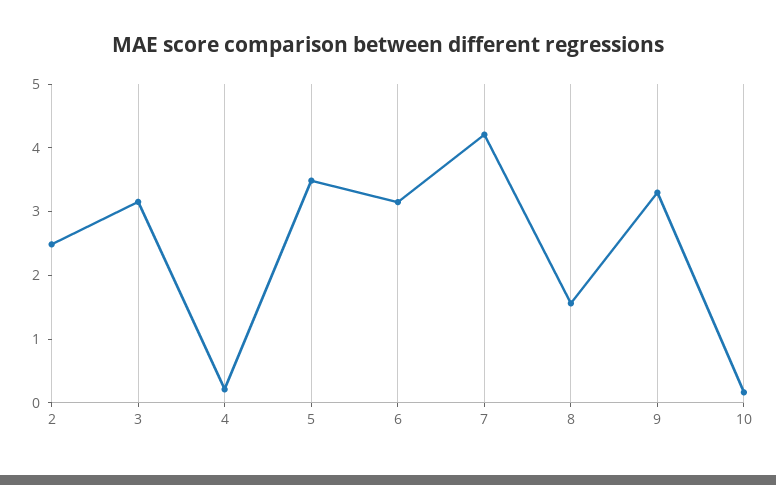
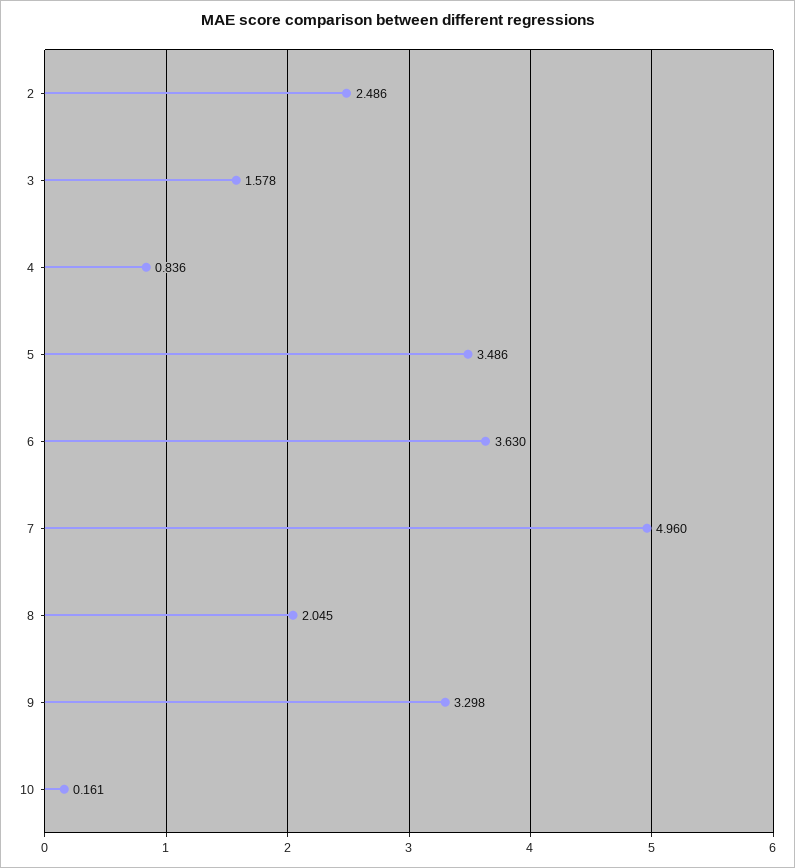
3: 3.2 -> 1.578
4: 0.2 -> 0.836
6: 3.2 -> 3.63
7: 4.2 -> 4.96
8: 1.6 -> 2.045

